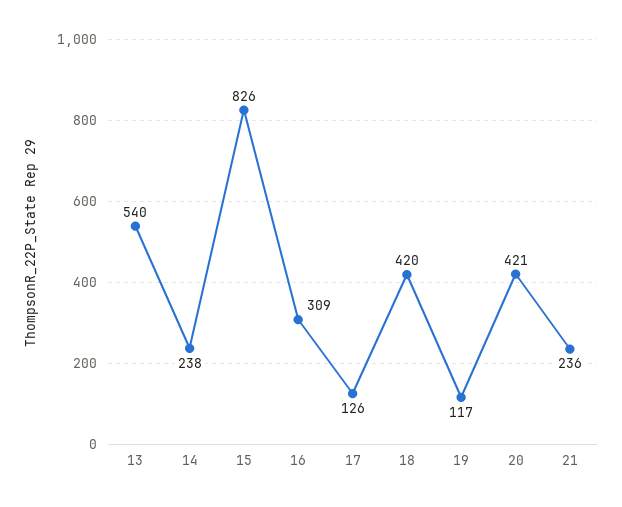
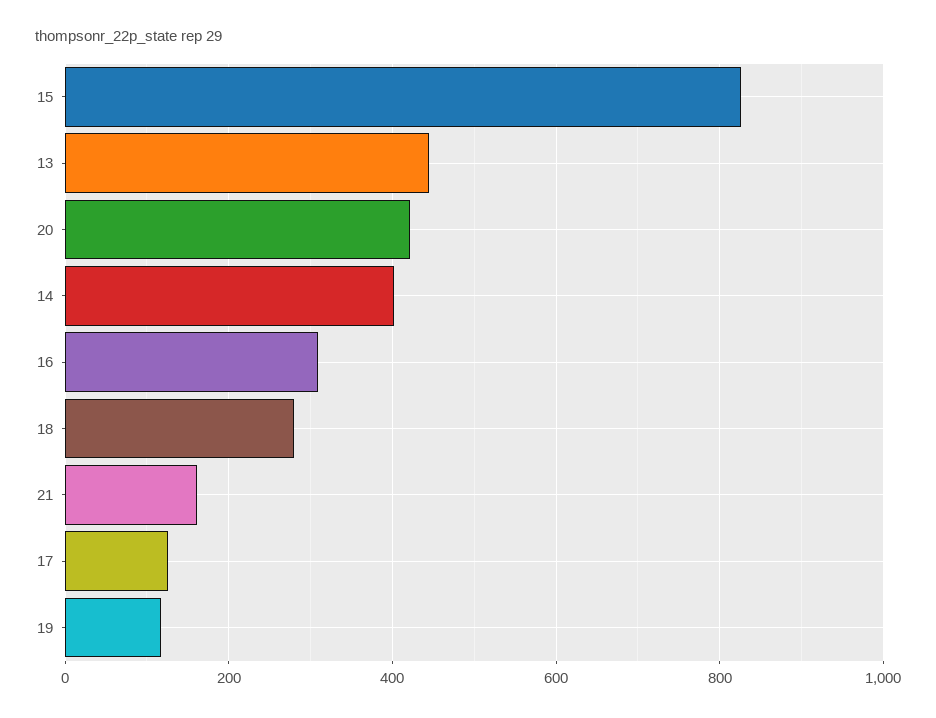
13: 540 -> 440
14: 238 -> 400
18: 420 -> 280
21: 236 -> 160

